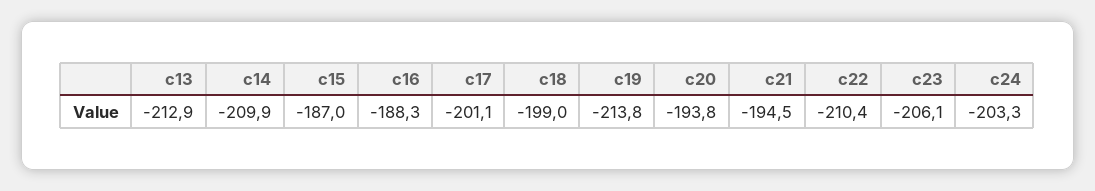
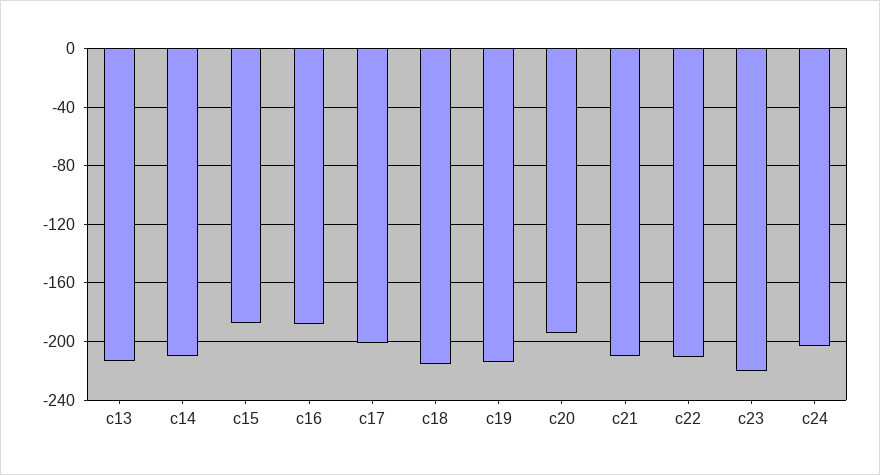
c18: -199 -> -215
c21: -194.5 -> -210
c23: -206.1 -> -220

